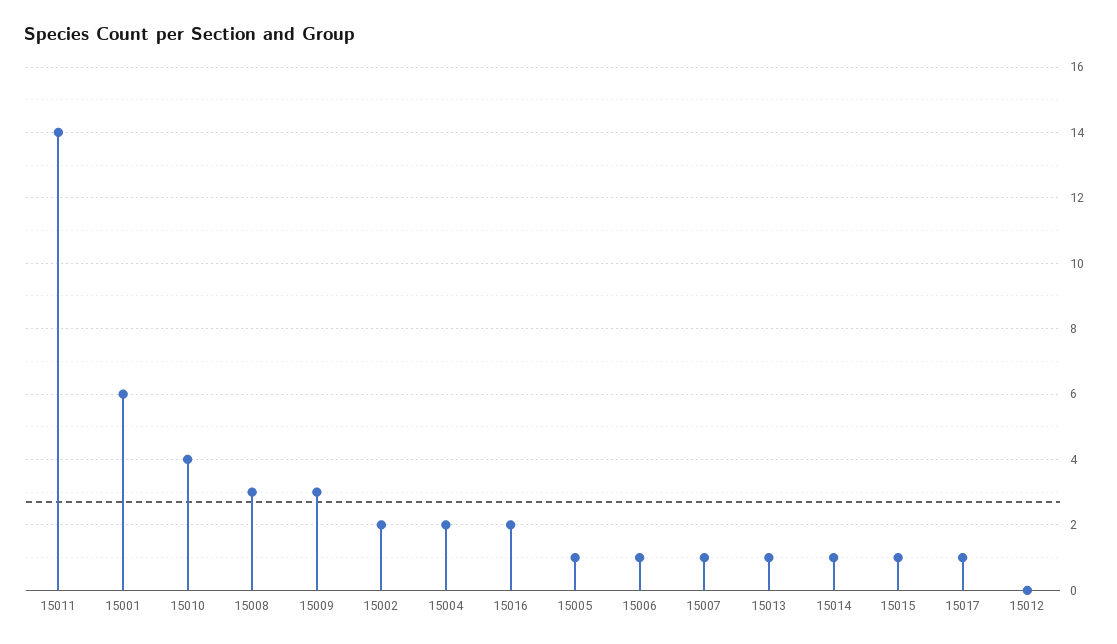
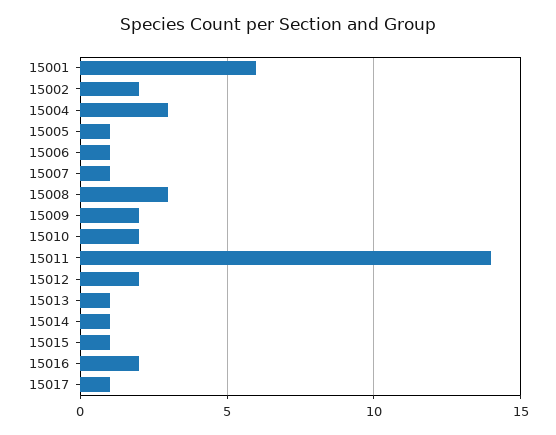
15010: 4 -> 2
15009: 3 -> 2
15004: 2 -> 3
15012: 0 -> 2

